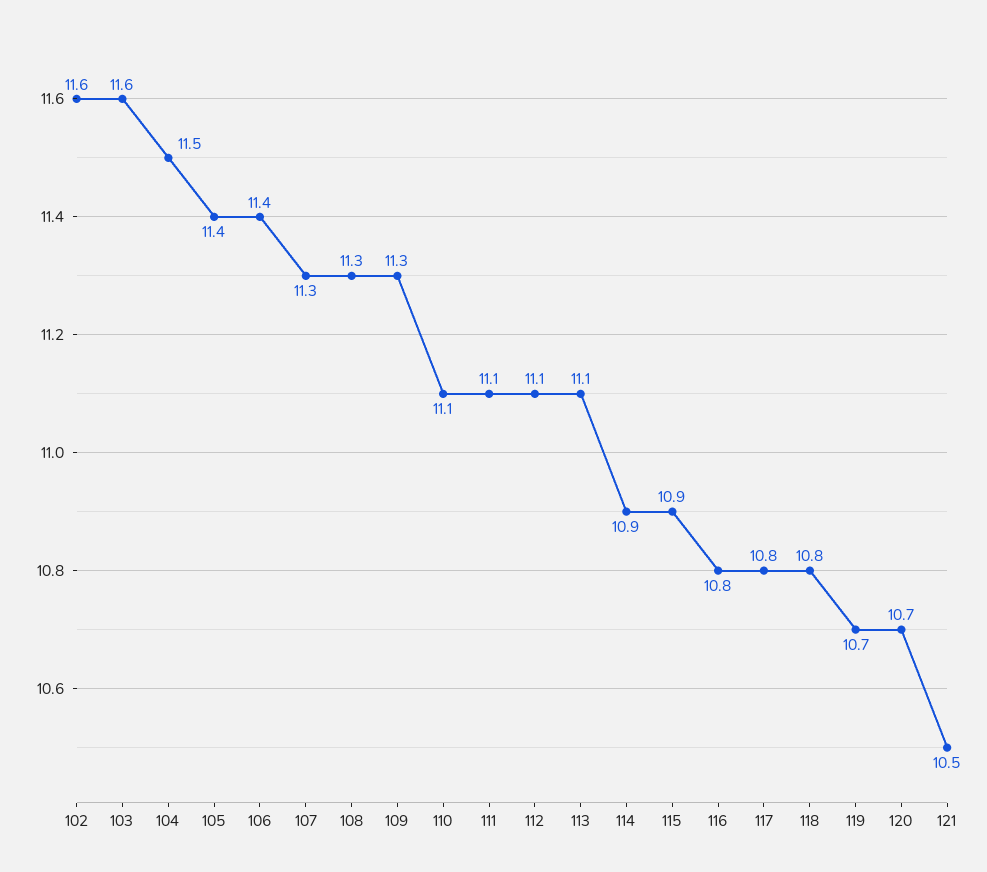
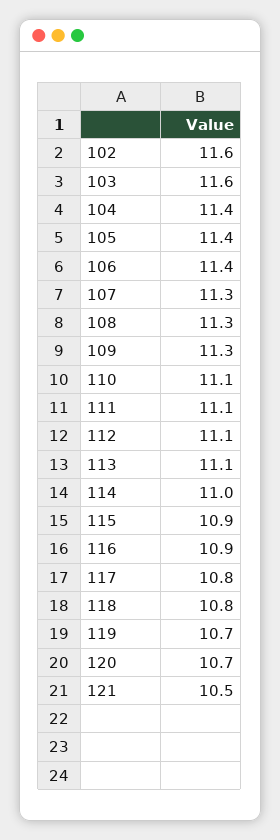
104: 11.5 -> 11.4
114: 10.9 -> 11
116: 10.8 -> 10.9

